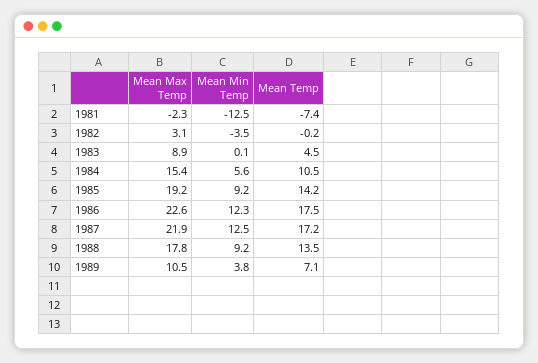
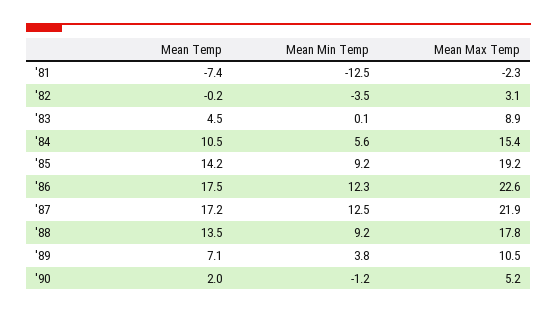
Mean Temp, '90: none -> 2
Mean Min Temp, '90: none -> -1.2
Mean Max Temp, '90: none -> 5.2

